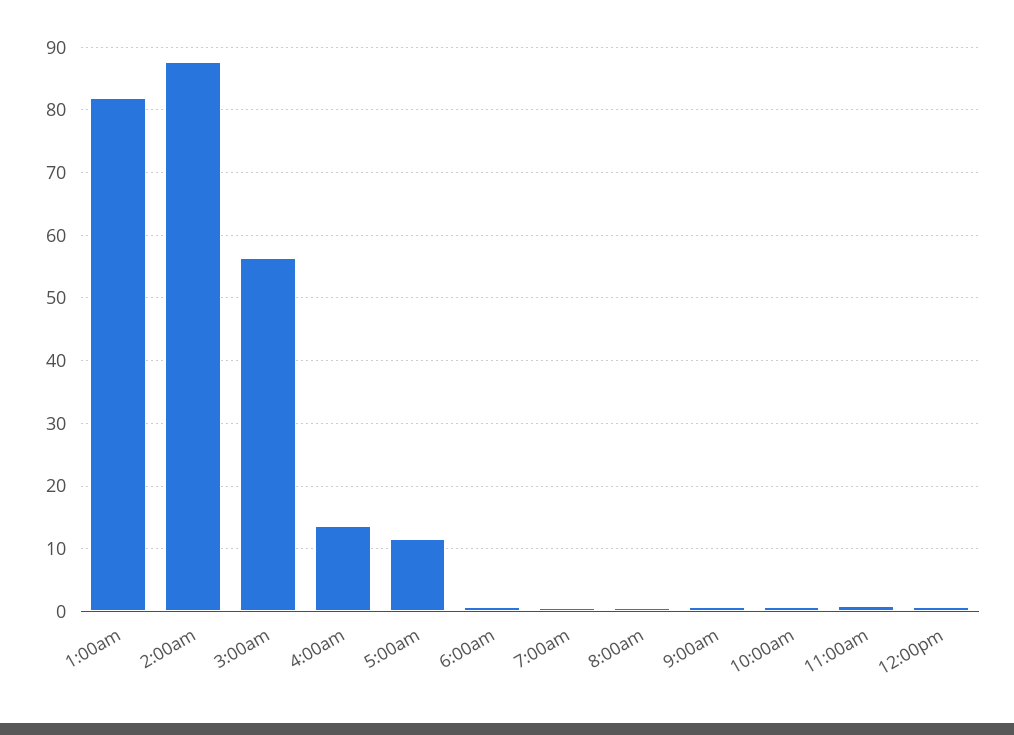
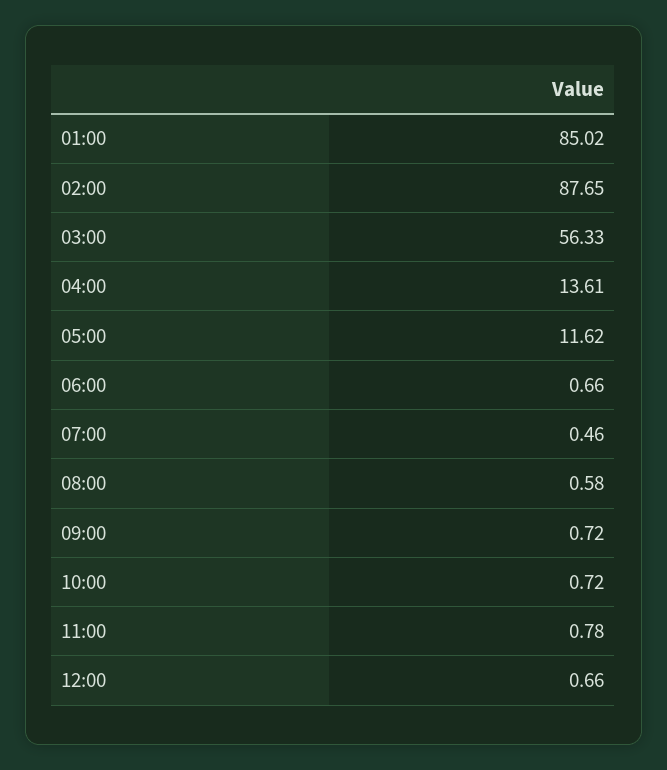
1:00am: 82 -> 85.02

